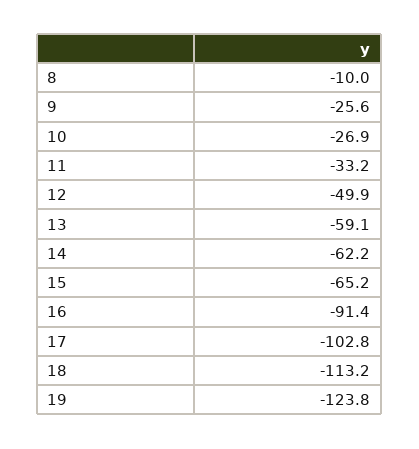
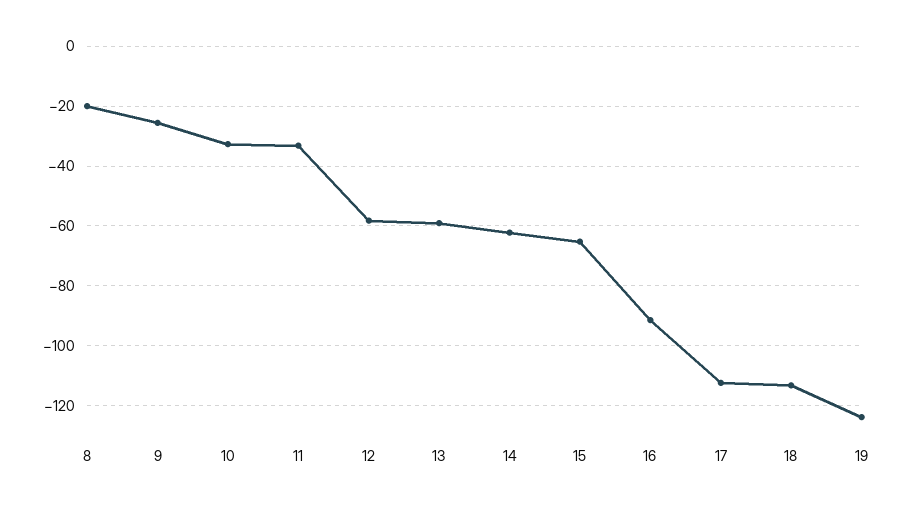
8: -10 -> -20
10: -26.9 -> -32.5
12: -49.9 -> -57.5
17: -102.8 -> -112.5

